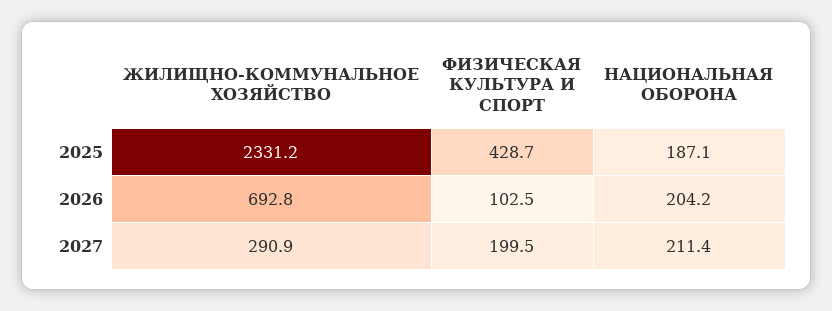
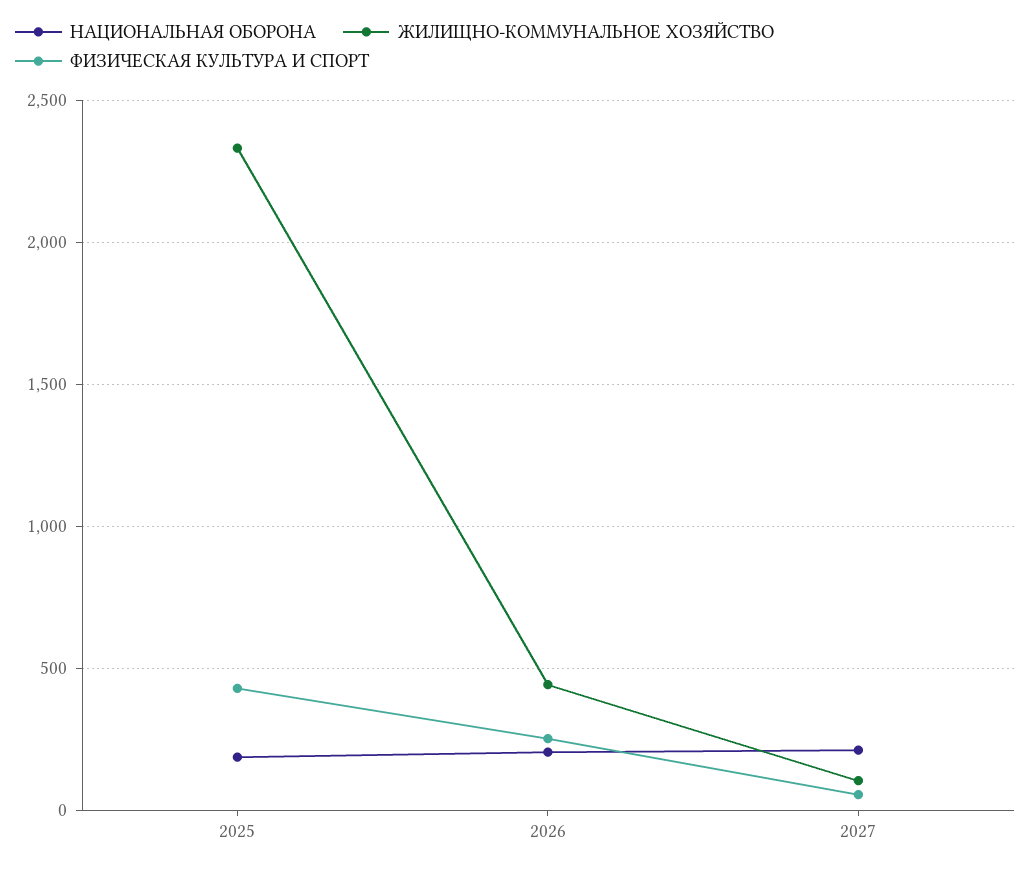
ЖИЛИЩНО-КОММУНАЛЬНОЕ ХОЗЯЙСТВО, 2026: 692.8 -> 450
ФИЗИЧЕСКАЯ КУЛЬТУРА И СПОРТ, 2026: 102.5 -> 250
ЖИЛИЩНО-КОММУНАЛЬНОЕ ХОЗЯЙСТВО, 2027: 290.9 -> 100
ФИЗИЧЕСКАЯ КУЛЬТУРА И СПОРТ, 2027: 199.5 -> 50

